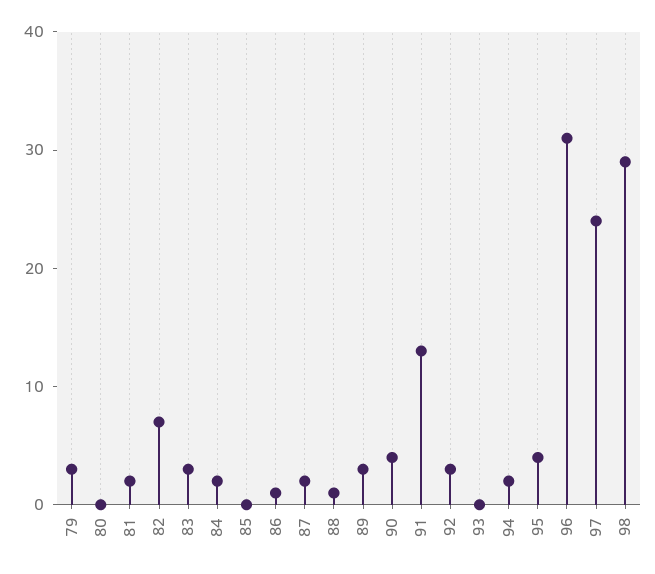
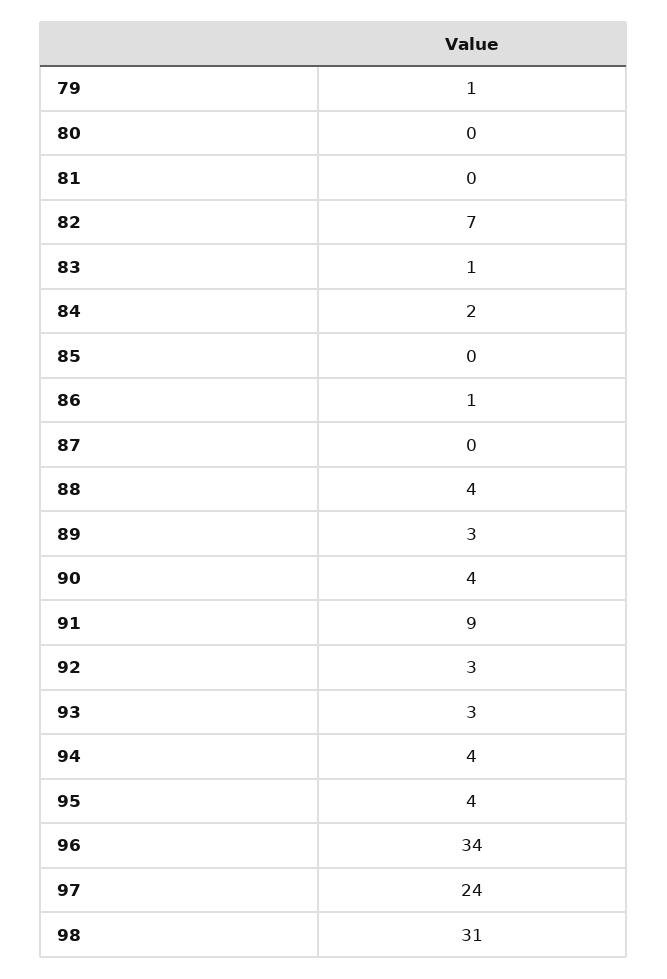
79: 3 -> 1
81: 2 -> 0
83: 3 -> 1
87: 2 -> 0
88: 1 -> 4
91: 13 -> 9
93: 0 -> 3
94: 2 -> 4
96: 31 -> 34
98: 29 -> 31

